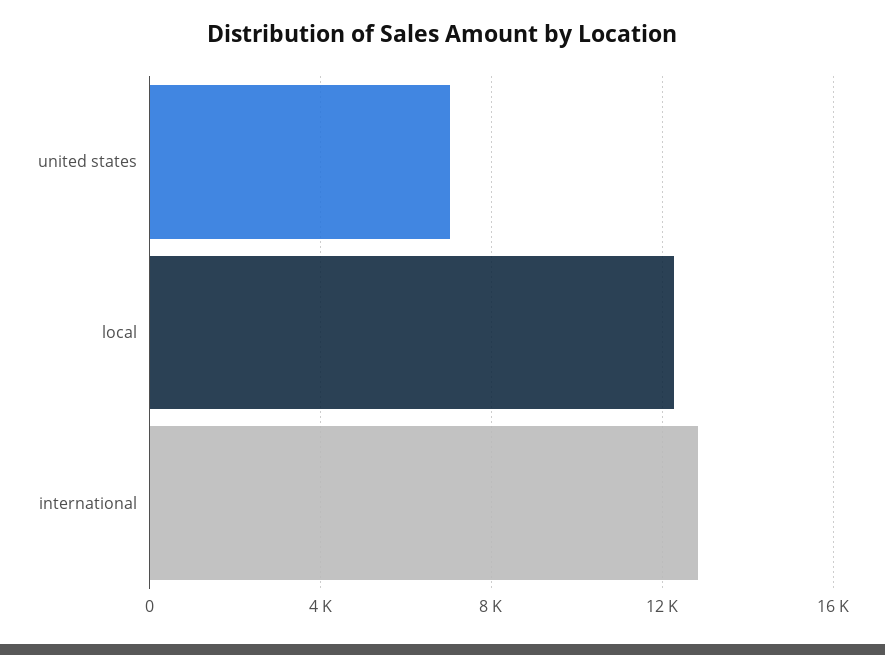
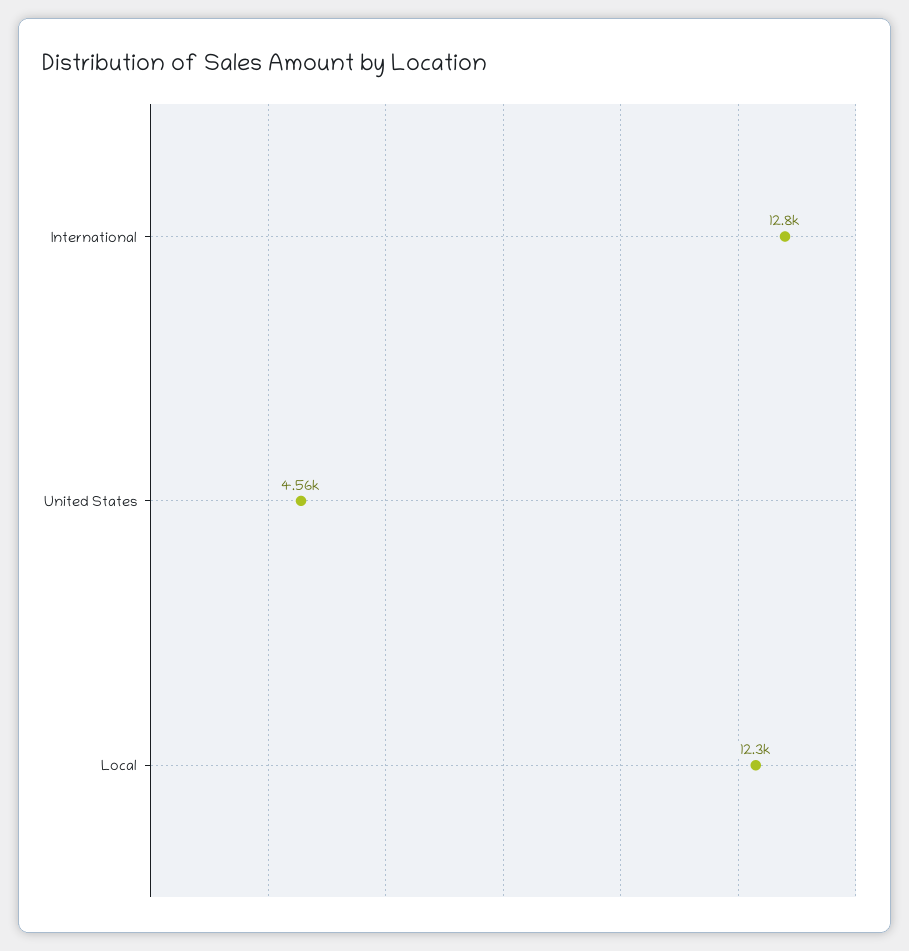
united states: 7000 -> 4560

